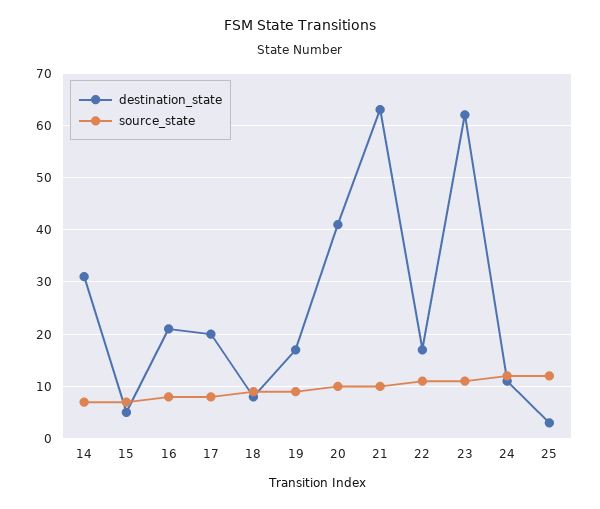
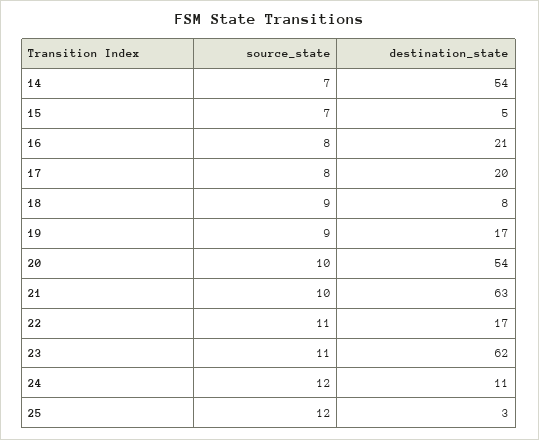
destination_state, 14: 30 -> 54
destination_state, 20: 40 -> 54

